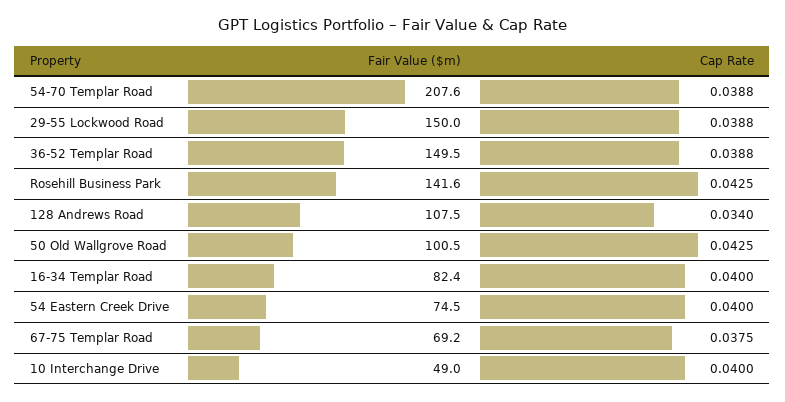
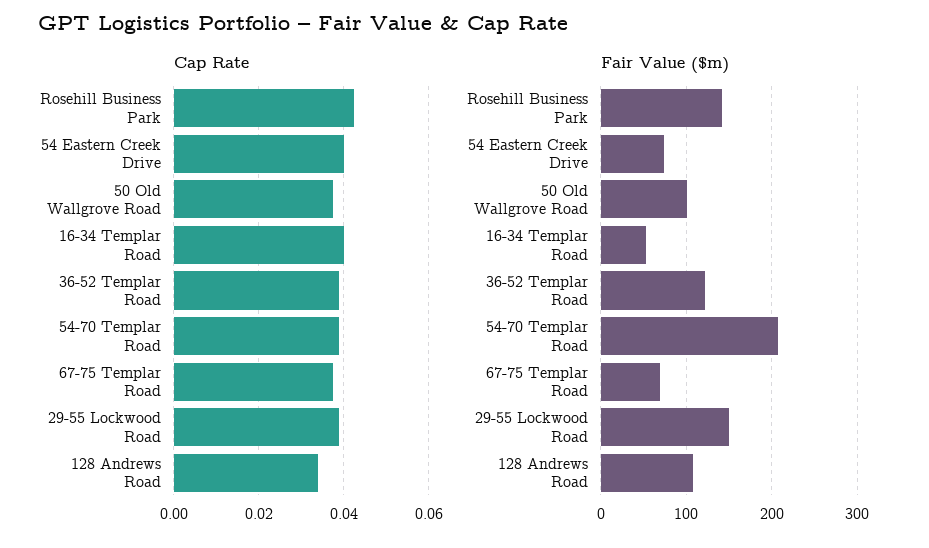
Fair Value ($m), 36-52 Templar Road: 149.5 -> 120
Cap Rate, 50 Old Wallgrove Road: 0.0425 -> 0.038
Fair Value ($m), 16-34 Templar Road: 82.4 -> 50
Fair Value ($m), 10 Interchange Drive: 49 -> none
Cap Rate, 10 Interchange Drive: 0.04 -> none

